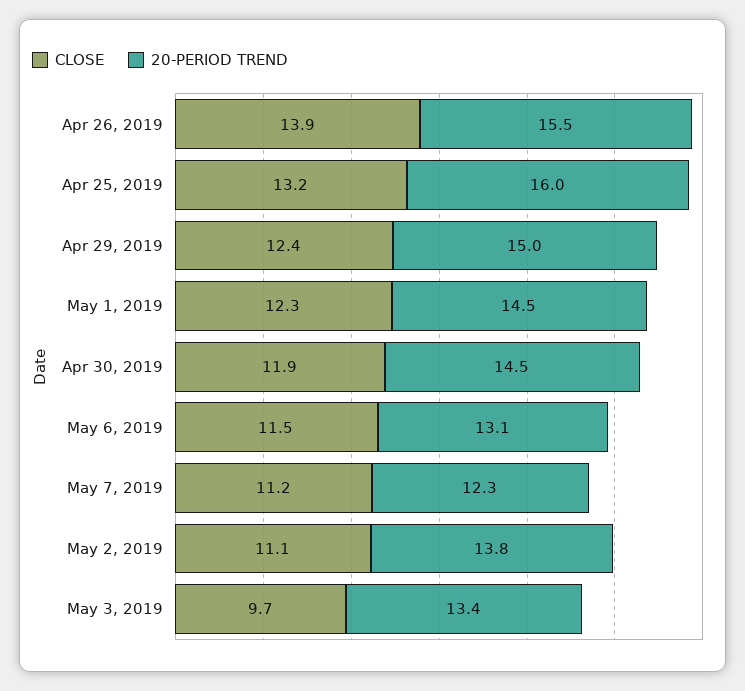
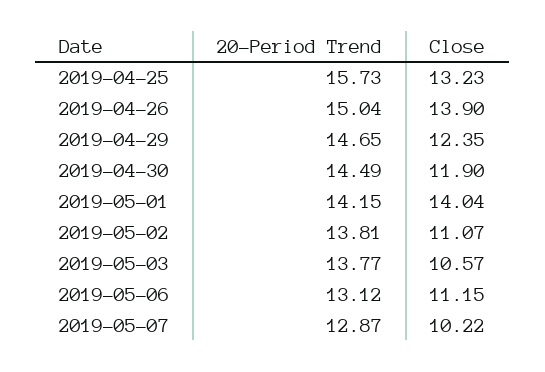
20-PERIOD TREND, Apr 26, 2019: 15.5 -> 15.04
20-PERIOD TREND, Apr 25, 2019: 16 -> 15.73
20-PERIOD TREND, Apr 29, 2019: 15 -> 14.65
CLOSE, May 1, 2019: 12.3 -> 14.04
20-PERIOD TREND, May 1, 2019: 14.5 -> 14.15
CLOSE, May 6, 2019: 11.5 -> 11.15
CLOSE, May 7, 2019: 11.2 -> 10.22
20-PERIOD TREND, May 7, 2019: 12.3 -> 12.87
CLOSE, May 3, 2019: 9.7 -> 10.57
20-PERIOD TREND, May 3, 2019: 13.4 -> 13.77

